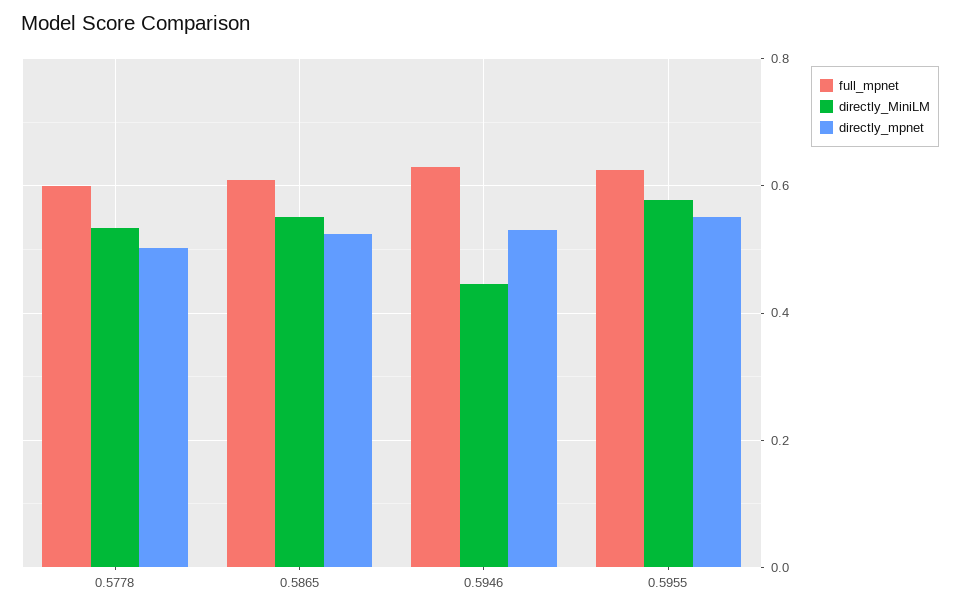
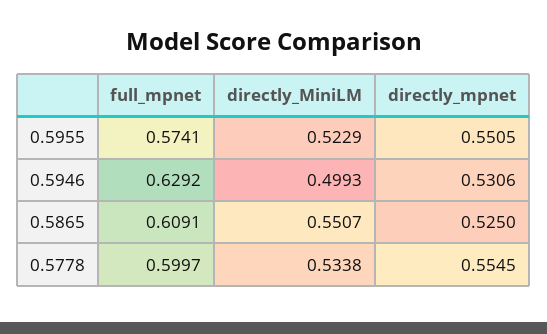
directly_mpnet, 0.5778: 0.5 -> 0.5545
directly_MiniLM, 0.5946: 0.44 -> 0.4993
full_mpnet, 0.5955: 0.62 -> 0.5741
directly_MiniLM, 0.5955: 0.58 -> 0.5229

